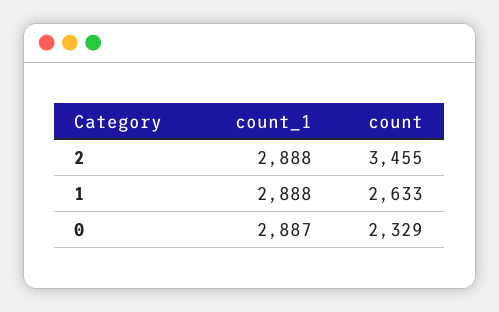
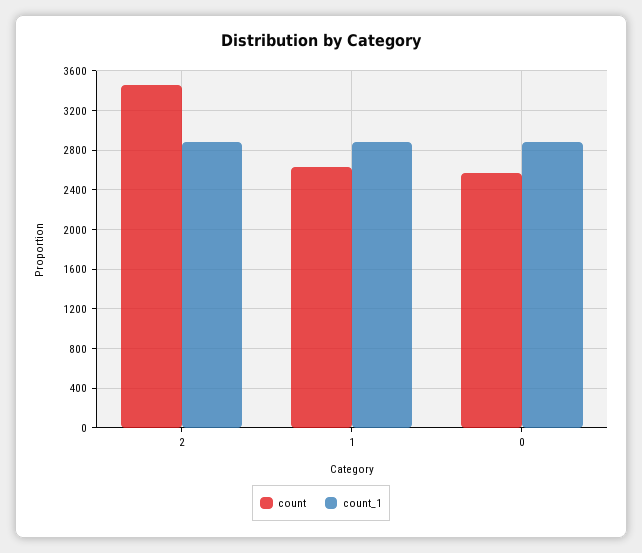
count, 0: 2329 -> 2600

